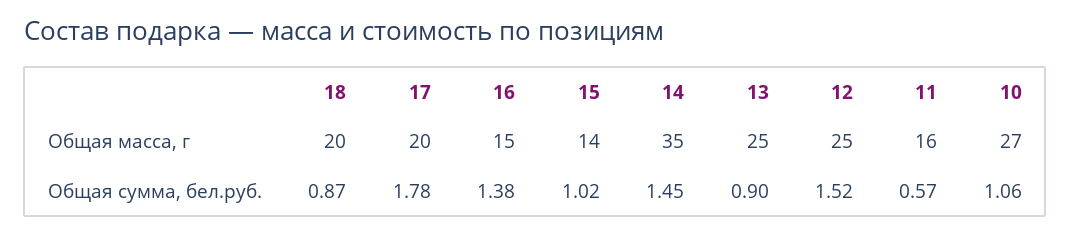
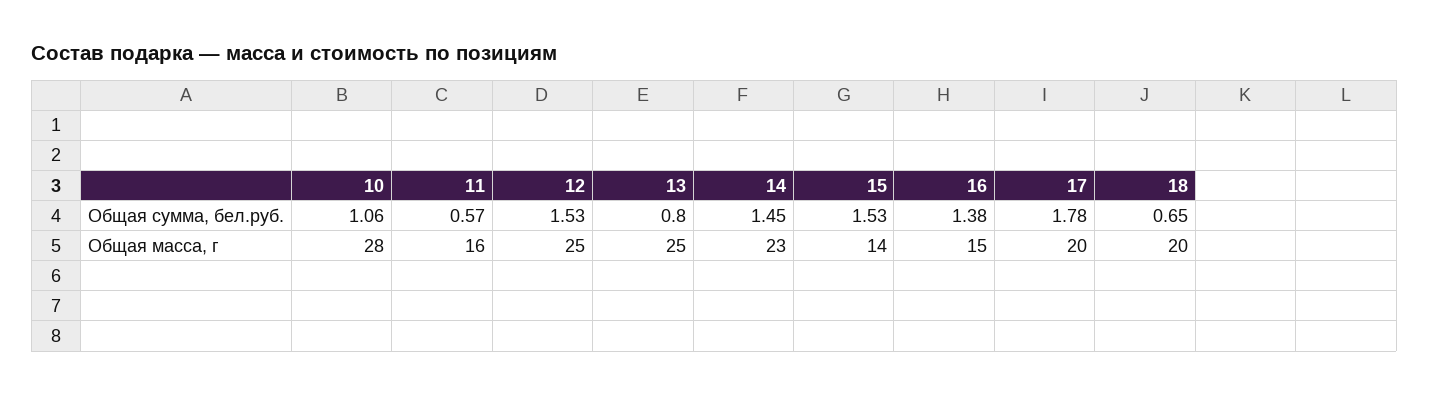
14, Общая масса, г: 35 -> 23
10, Общая масса, г: 27 -> 28
18, Общая сумма, бел.руб.: 0.87 -> 0.65
15, Общая сумма, бел.руб.: 1.02 -> 1.53
13, Общая сумма, бел.руб.: 0.9 -> 0.8
12, Общая сумма, бел.руб.: 1.52 -> 1.53

